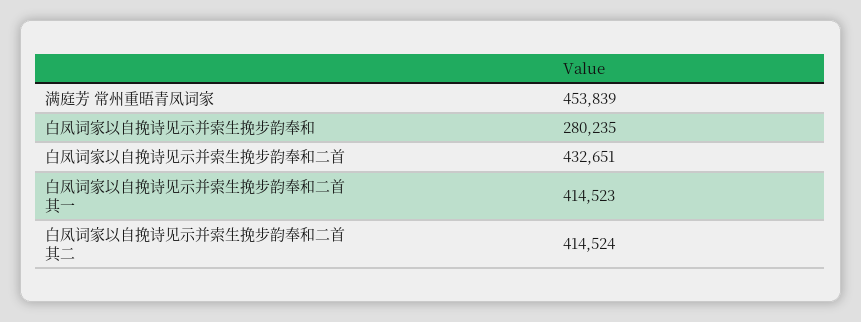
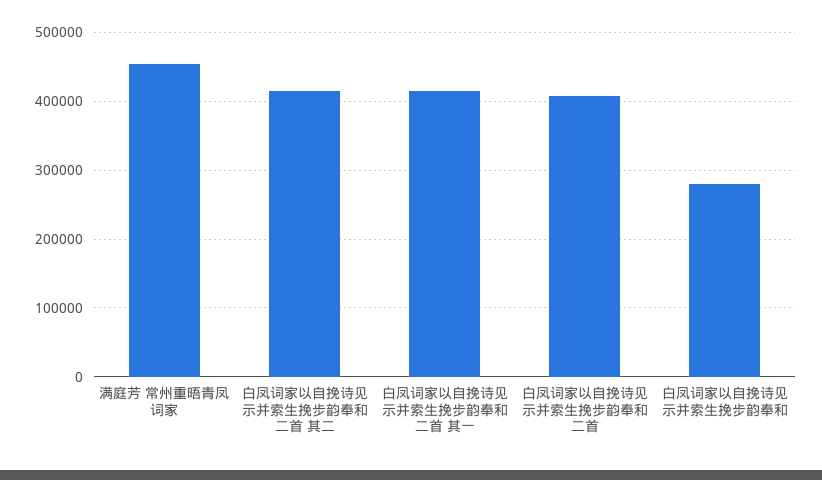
白凤词家以自挽诗见示并索生挽步韵奉和二首: 432651 -> 410000

